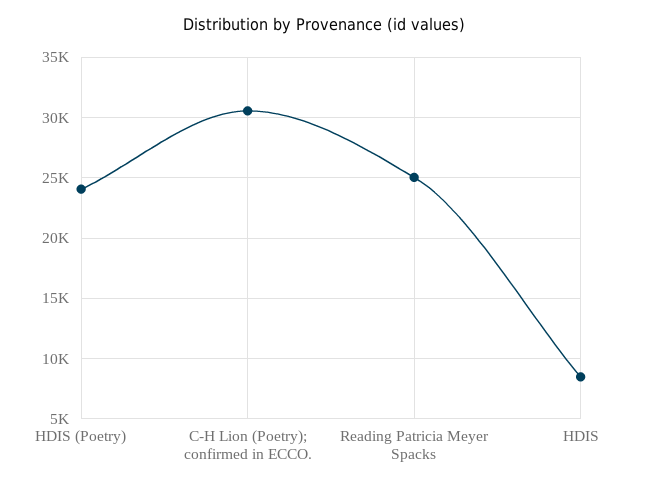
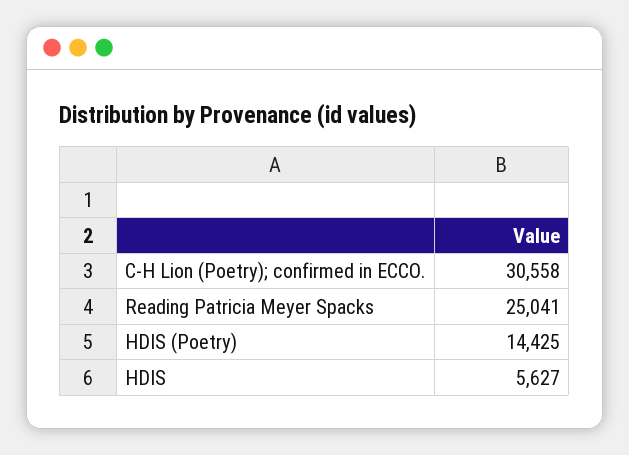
HDIS (Poetry): 24000 -> 14425
HDIS: 8500 -> 5627

